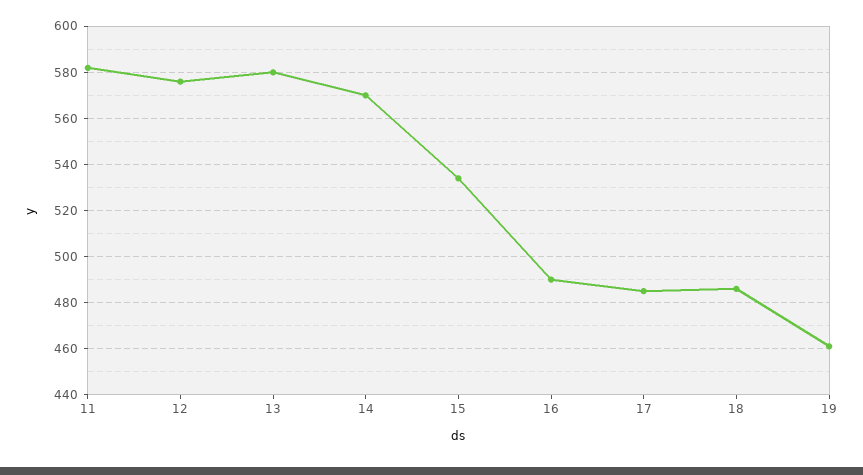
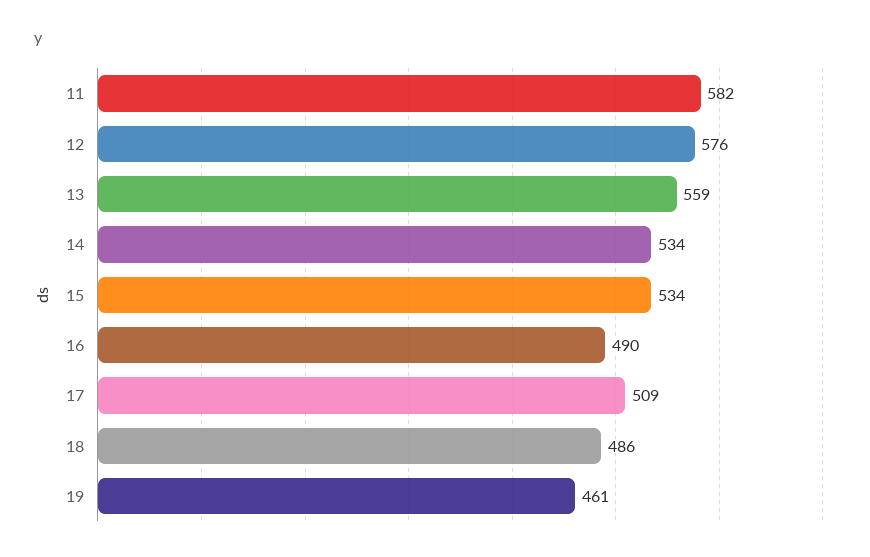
13: 580 -> 559
14: 570 -> 534
17: 485 -> 509

